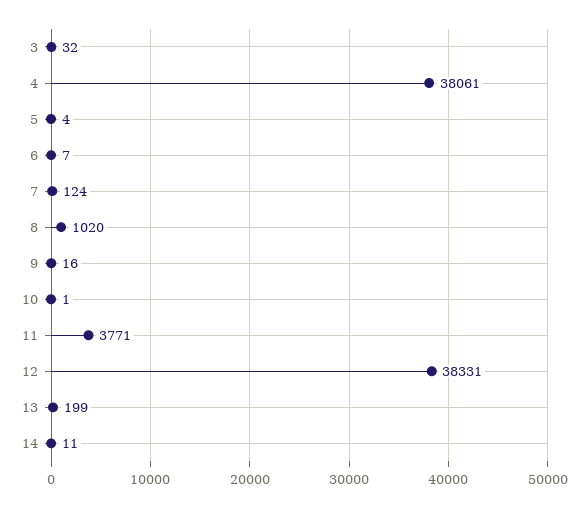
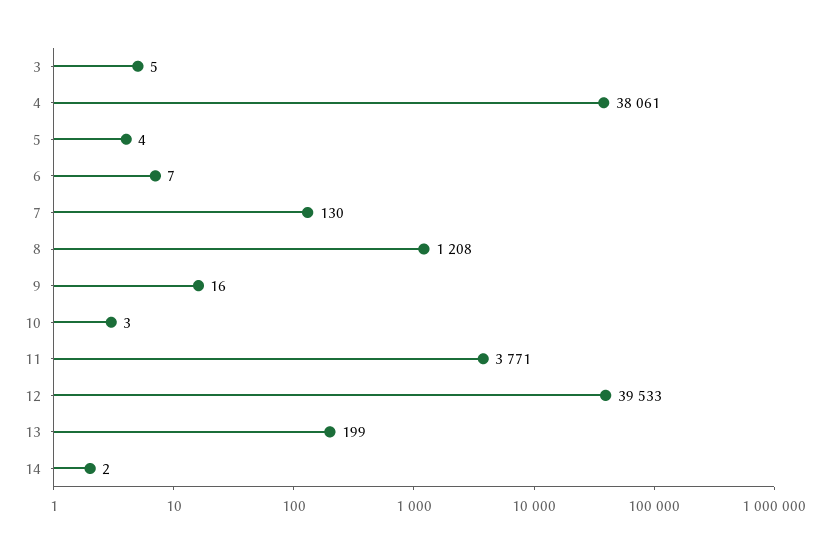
3: 32 -> 5
7: 124 -> 130
8: 1020 -> 1208
10: 1 -> 3
12: 38331 -> 39533
14: 11 -> 2

